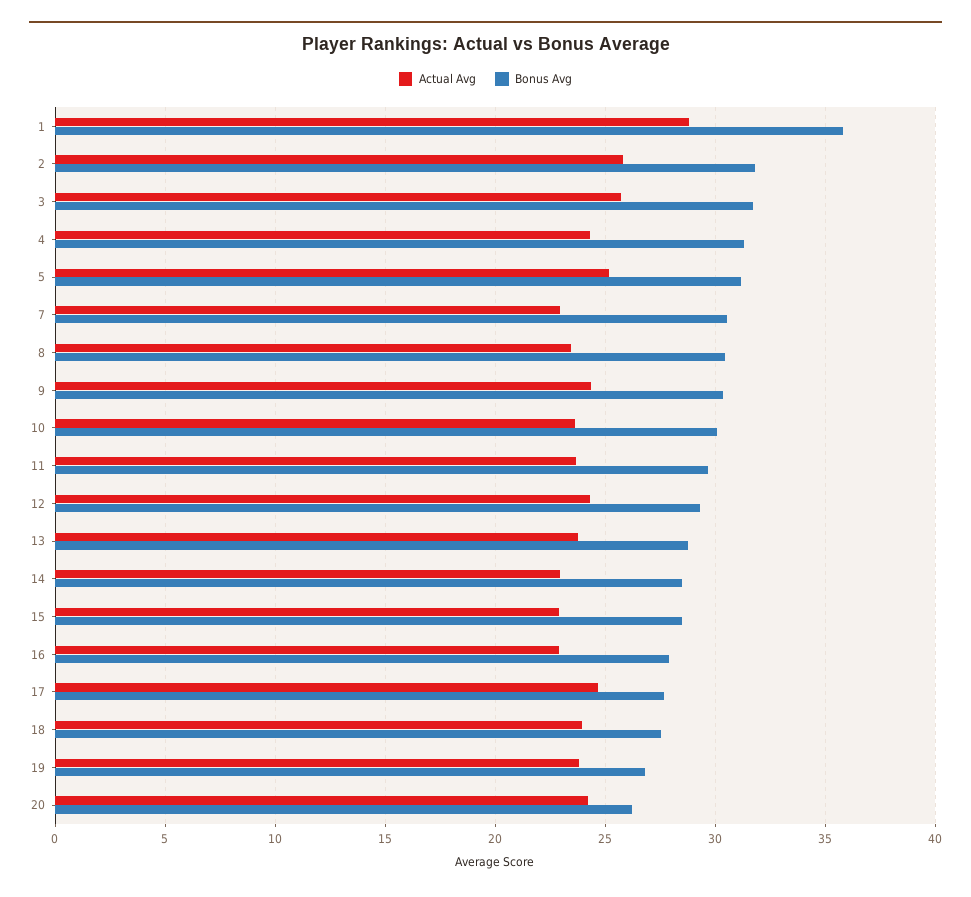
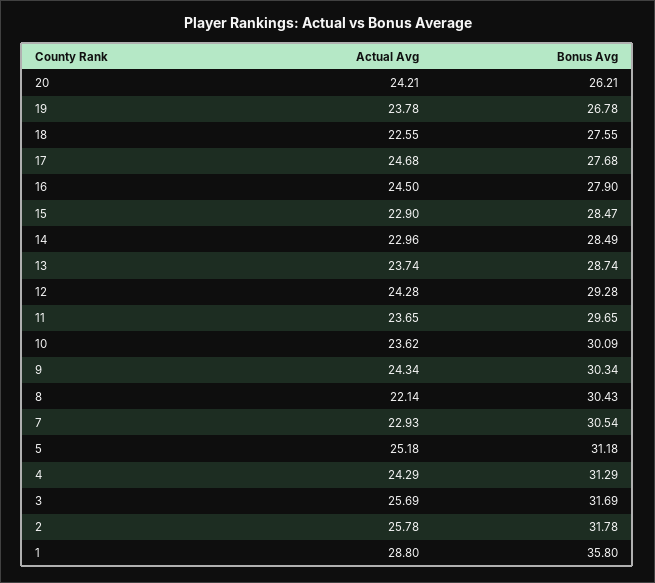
Actual Avg, 8: 23.5 -> 22.14
Actual Avg, 16: 23 -> 24.5
Actual Avg, 18: 24 -> 22.55

